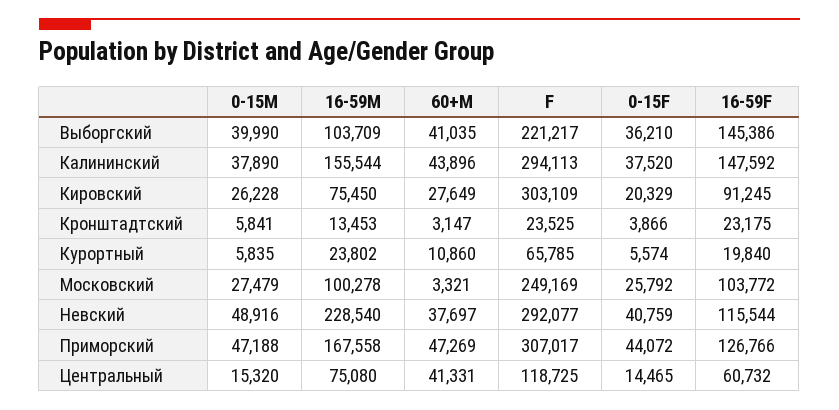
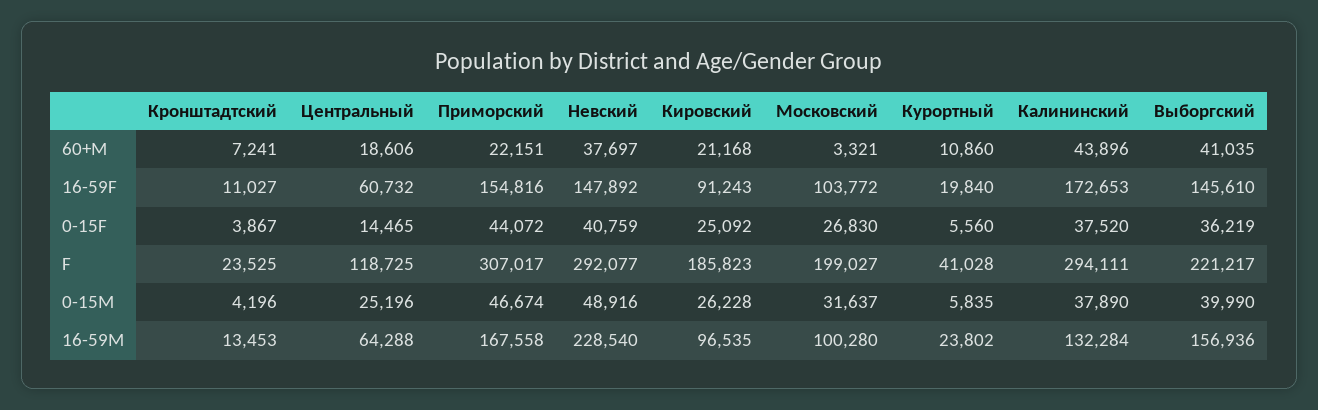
16-59M, Выборгский: 103709 -> 156936
0-15F, Выборгский: 36210 -> 36219
16-59F, Выборгский: 145386 -> 145610
16-59M, Калининский: 155544 -> 132284
F, Калининский: 294113 -> 294111
16-59F, Калининский: 147592 -> 172653
16-59M, Кировский: 75450 -> 96535
60+M, Кировский: 27649 -> 21168
F, Кировский: 303109 -> 185823
0-15F, Кировский: 20329 -> 25092
16-59F, Кировский: 91245 -> 91243
0-15M, Кронштадтский: 5841 -> 4196
60+M, Кронштадтский: 3147 -> 7241
0-15F, Кронштадтский: 3866 -> 3867
16-59F, Кронштадтский: 23175 -> 11027
F, Курортный: 65785 -> 41028
0-15F, Курортный: 5574 -> 5560
0-15M, Московский: 27479 -> 31637
16-59M, Московский: 100278 -> 100280
F, Московский: 249169 -> 199027
0-15F, Московский: 25792 -> 26830
16-59F, Невский: 115544 -> 147892
0-15M, Приморский: 47188 -> 46674
60+M, Приморский: 47269 -> 22151
16-59F, Приморский: 126766 -> 154816
0-15M, Центральный: 15320 -> 25196
16-59M, Центральный: 75080 -> 64288
60+M, Центральный: 41331 -> 18606

